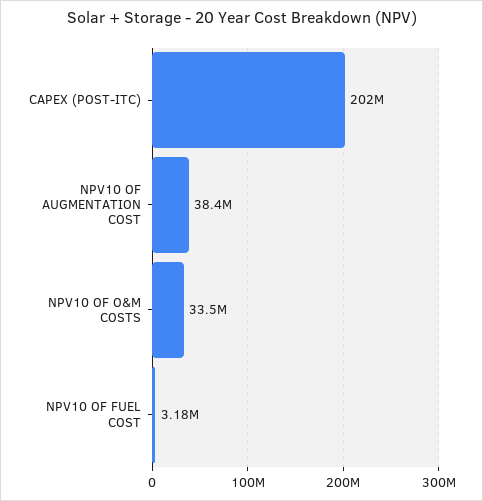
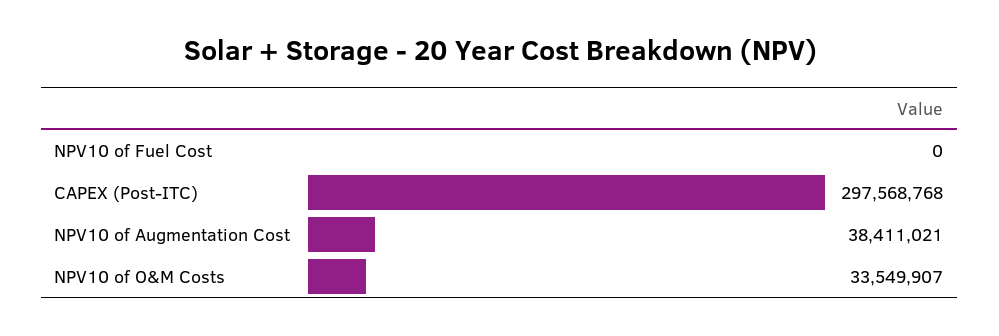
CAPEX (POST-ITC): 202000000 -> 297568768
NPV10 OF FUEL COST: 3180000 -> 0

